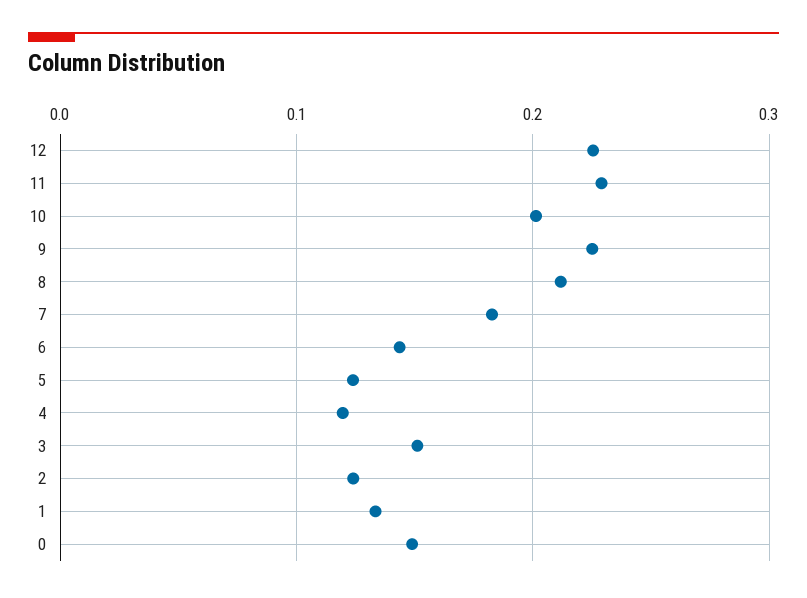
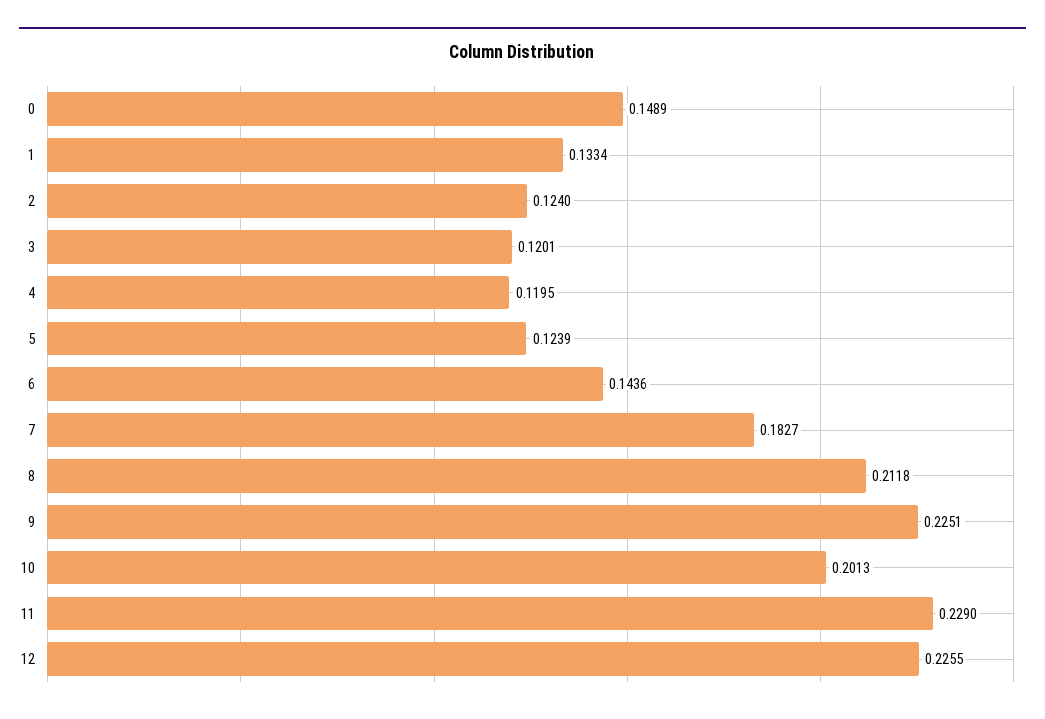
3: 0.15 -> 0.1201

